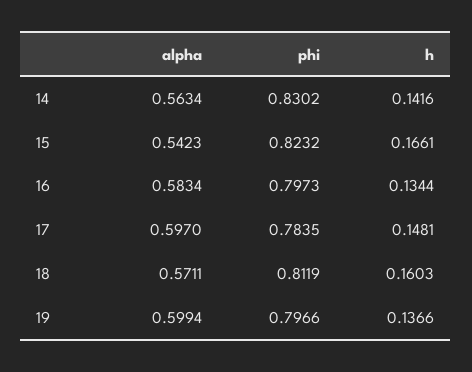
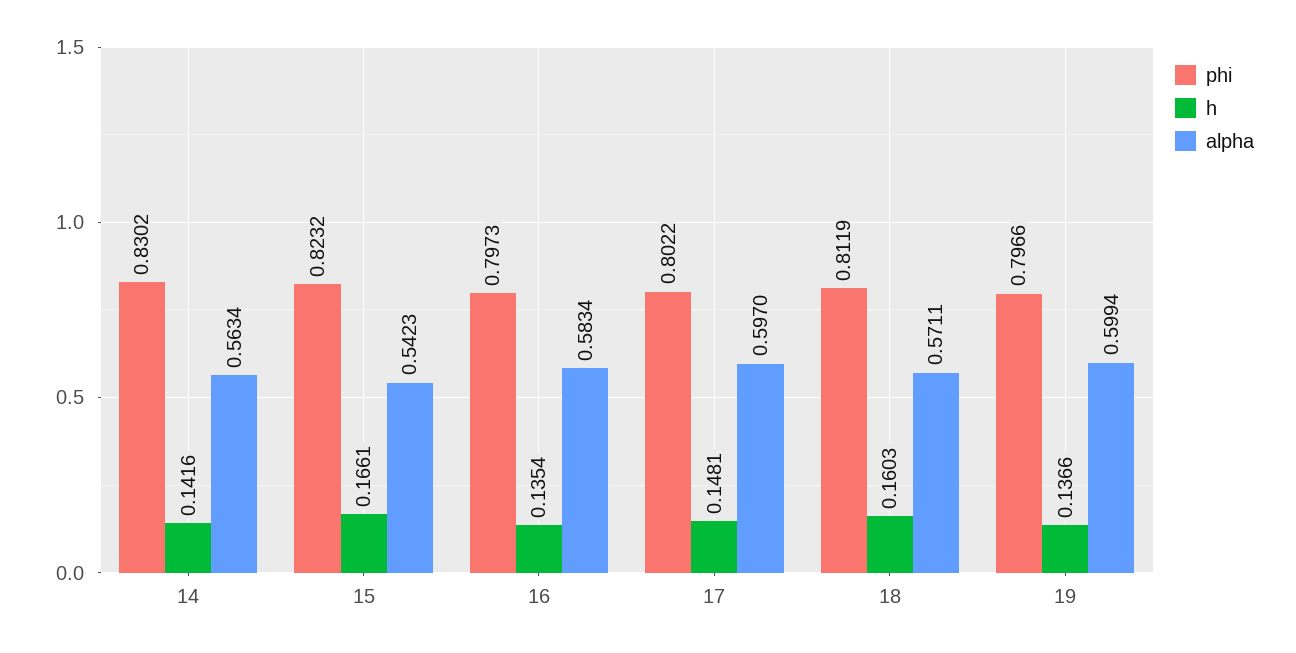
h, 16: 0.1344 -> 0.1354
phi, 17: 0.7835 -> 0.8022

